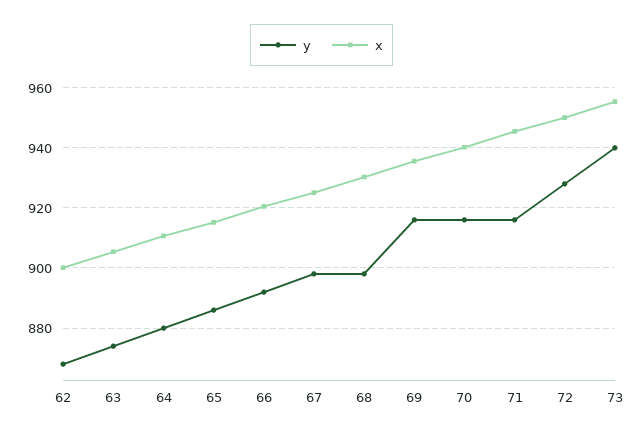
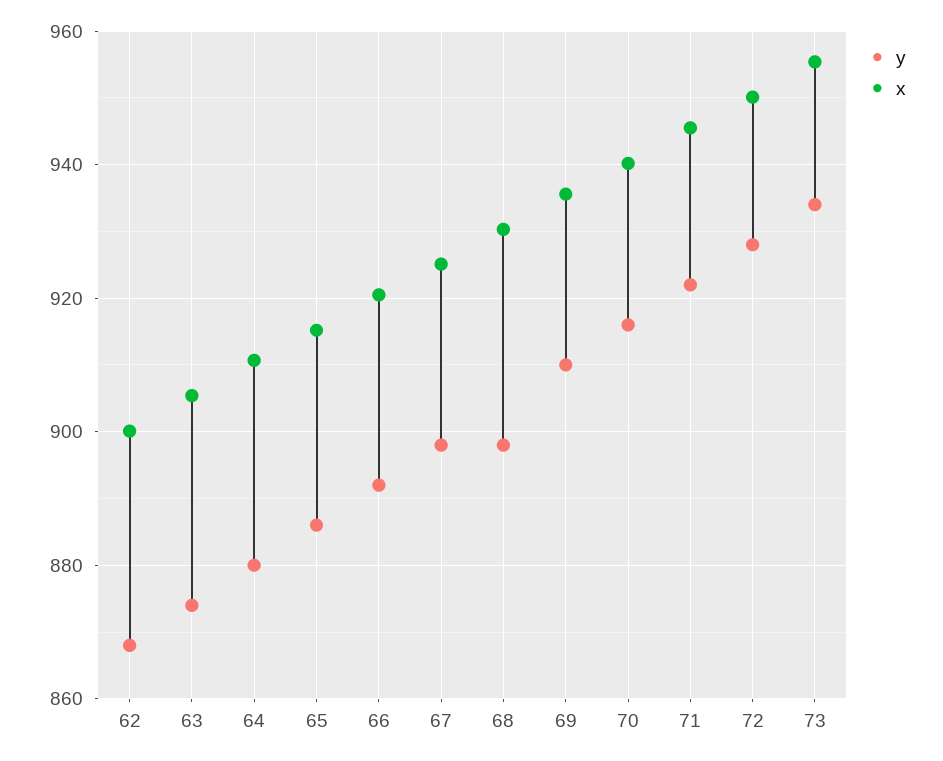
y, 69: 916 -> 910
y, 71: 916 -> 922
y, 73: 940 -> 934

